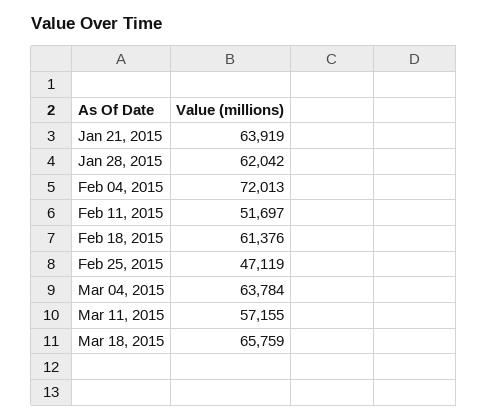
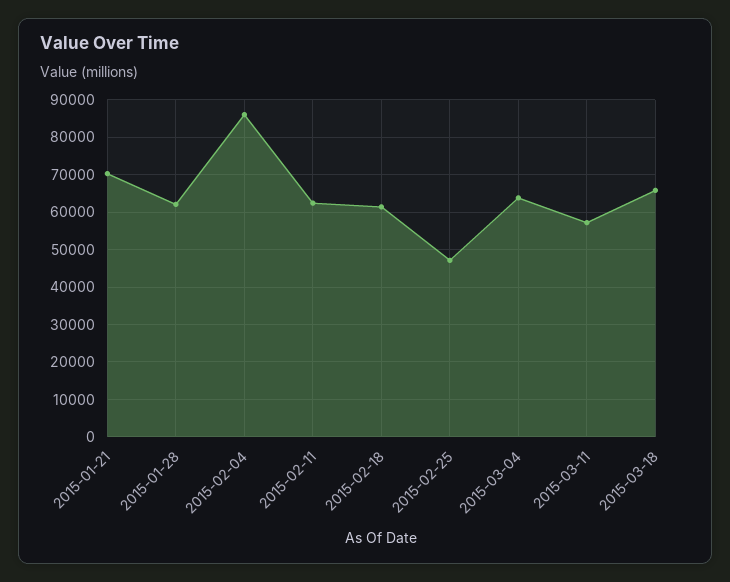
Jan 21, 2015: 63919 -> 70000
Feb 04, 2015: 72013 -> 86000
Feb 11, 2015: 51697 -> 62000

